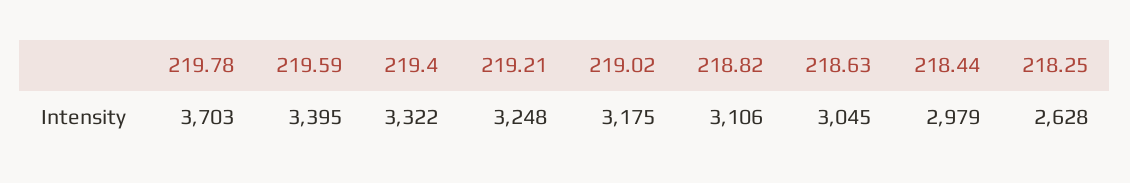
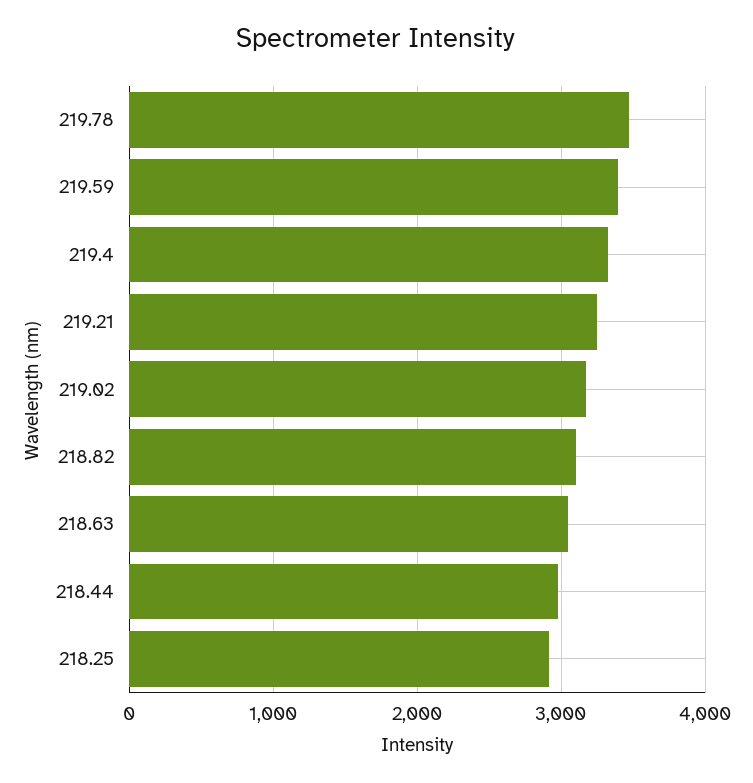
219.78: 3703 -> 3500
218.25: 2628 -> 2900

